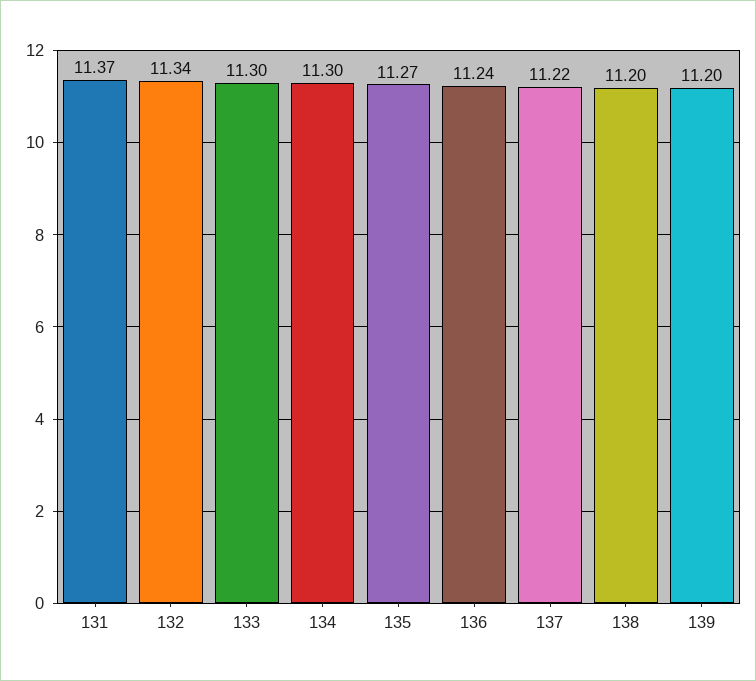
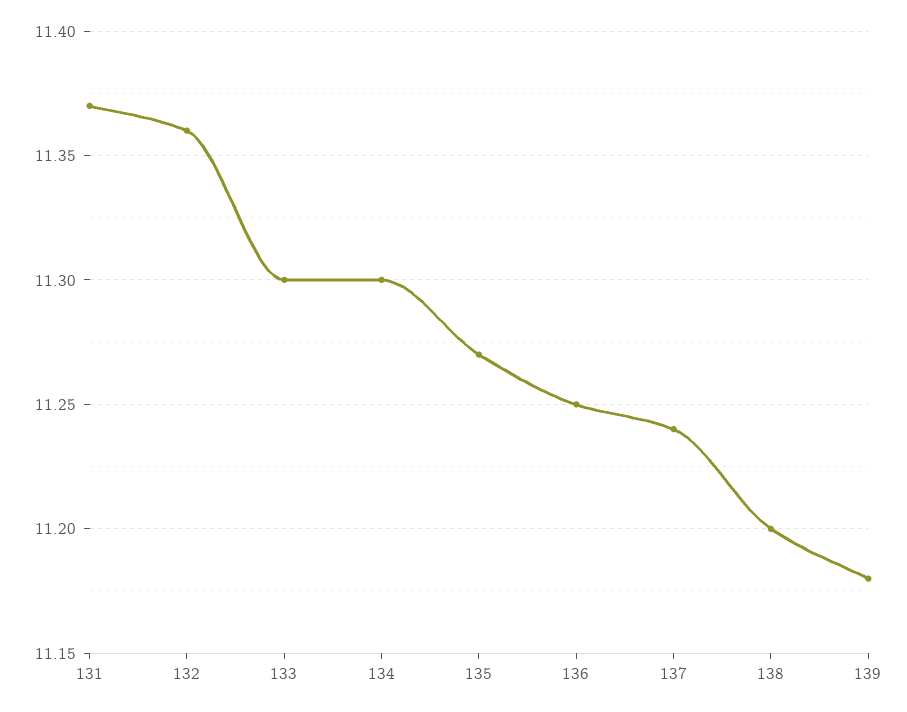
132: 11.34 -> 11.36
136: 11.24 -> 11.25
137: 11.22 -> 11.24
139: 11.2 -> 11.18

